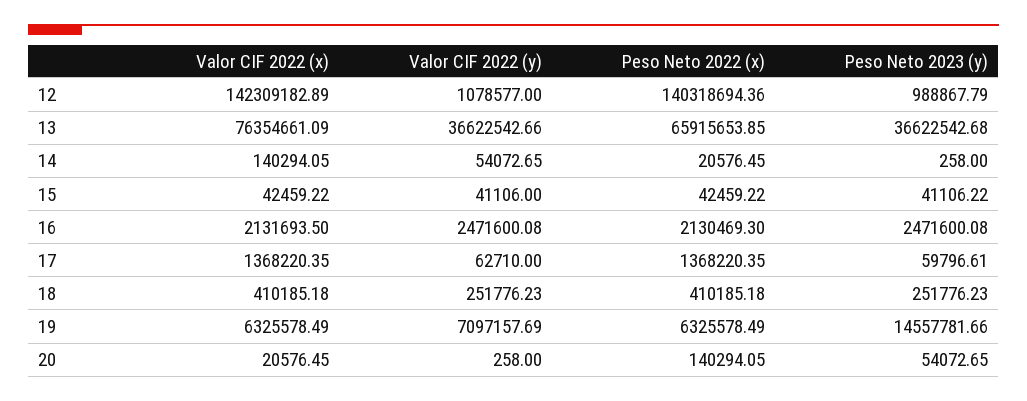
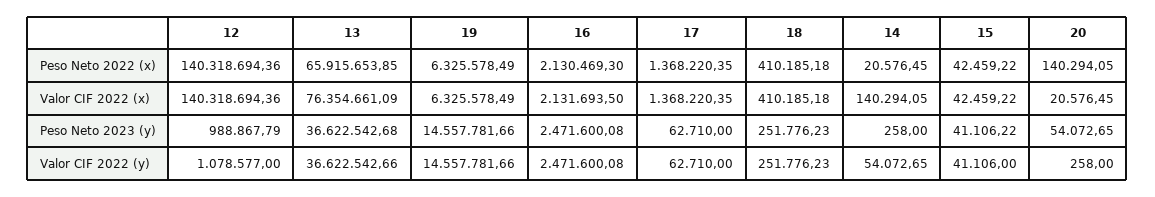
Valor CIF 2022 (x), 12: 142309182.89 -> 140318694.36
Peso Neto 2023 (y), 17: 59796.61 -> 62710
Valor CIF 2022 (y), 19: 7097157.69 -> 14557781.66

